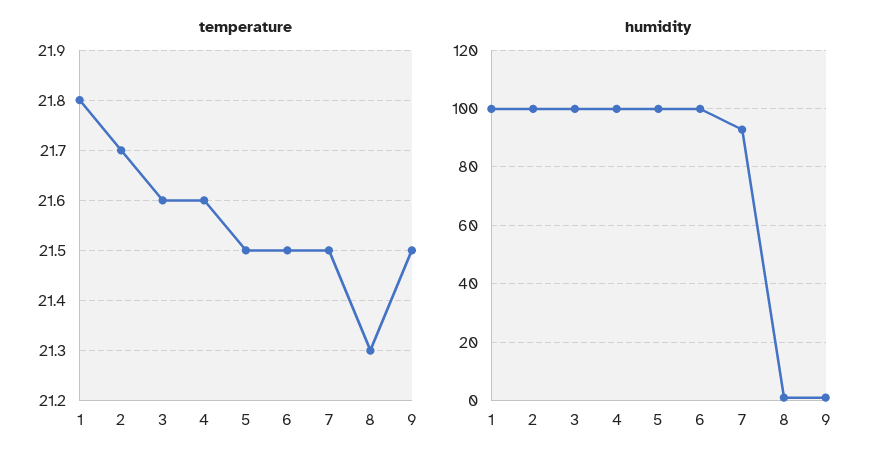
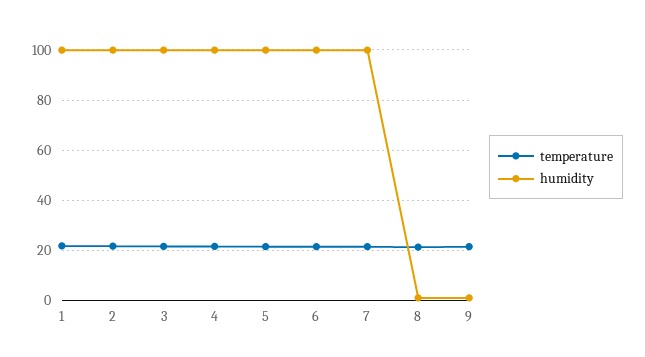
humidity, 7: 92.5 -> 100

